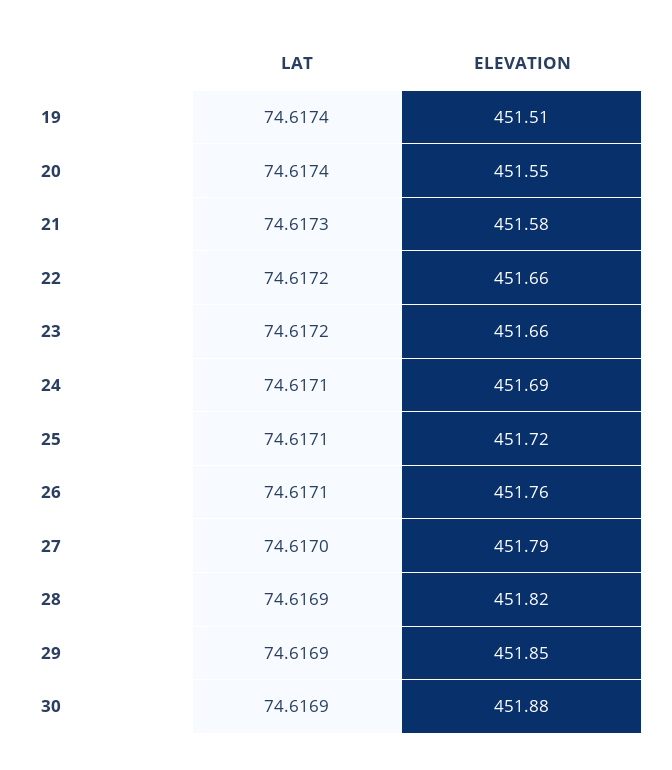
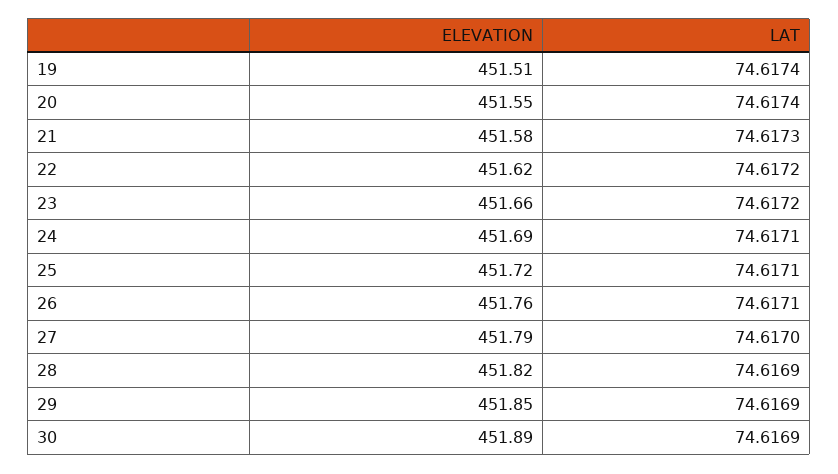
ELEVATION, 22: 451.66 -> 451.62
ELEVATION, 30: 451.88 -> 451.89

